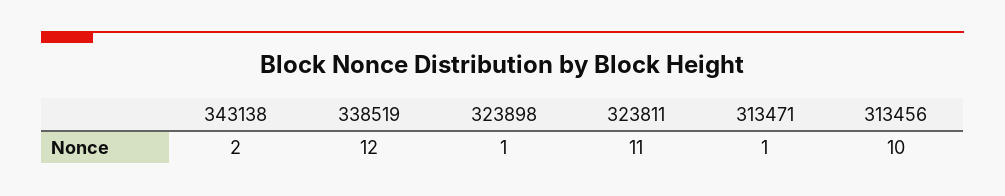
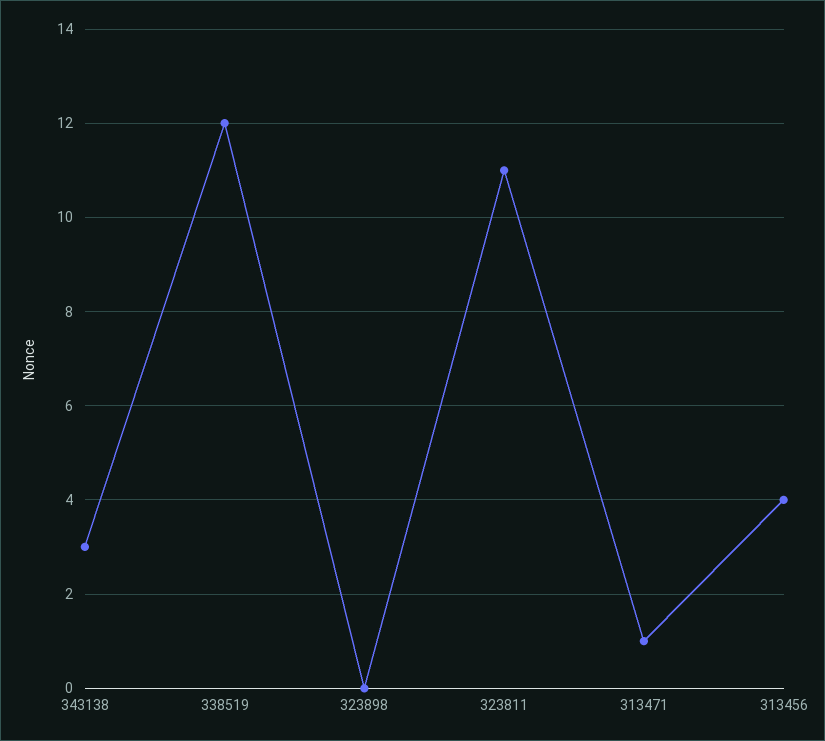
343138: 2 -> 3
323898: 1 -> 0
313456: 10 -> 4

